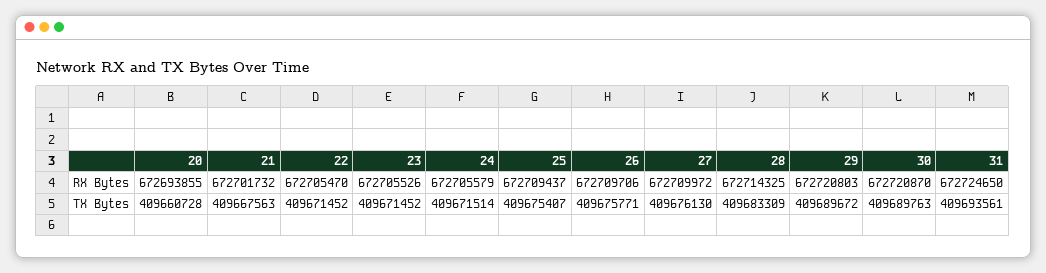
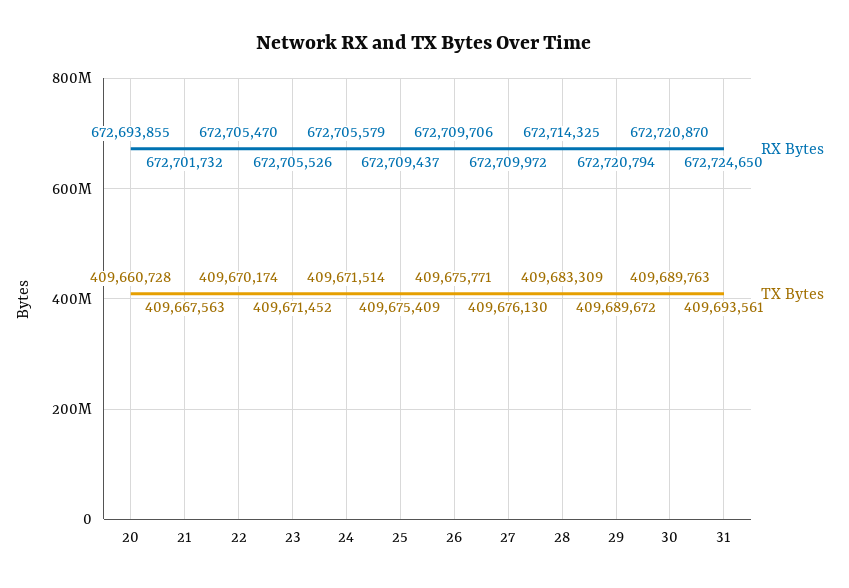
RX Bytes, 29: 672720803 -> 672720794
TX Bytes, 22: 409671452 -> 409670174
TX Bytes, 25: 409675407 -> 409675409

